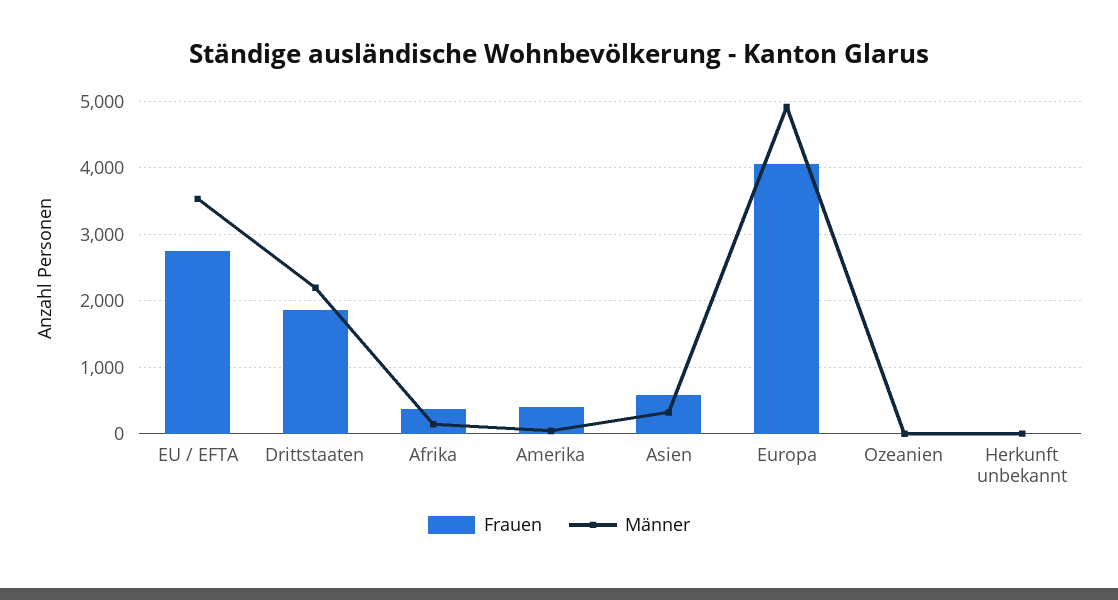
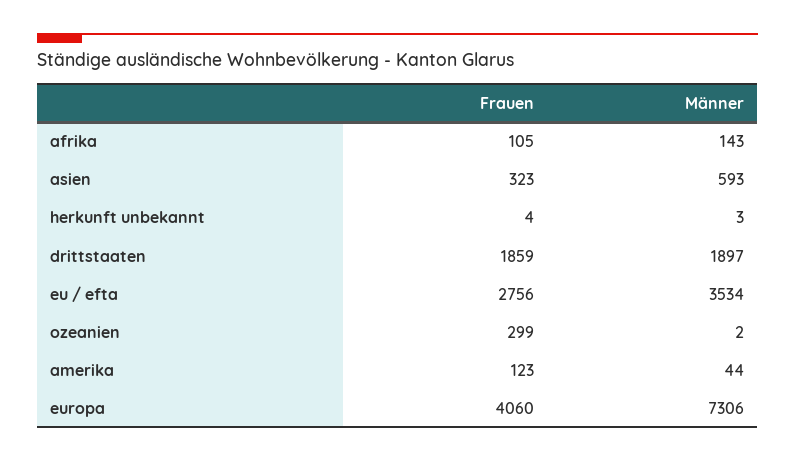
Männer, Drittstaaten: 2200 -> 1897
Frauen, Afrika: 400 -> 105
Frauen, Amerika: 400 -> 123
Frauen, Asien: 600 -> 323
Männer, Asien: 300 -> 593
Männer, Europa: 4900 -> 7306
Frauen, Ozeanien: 0 -> 299

